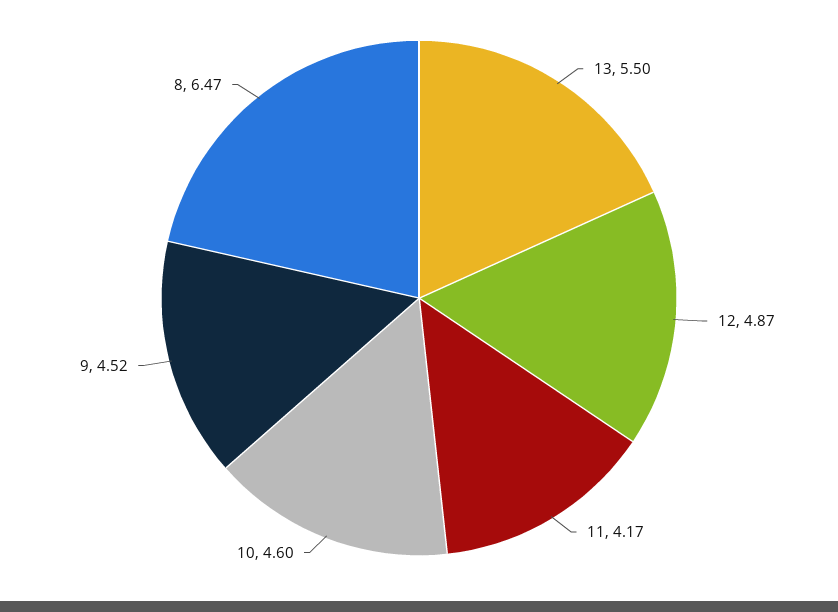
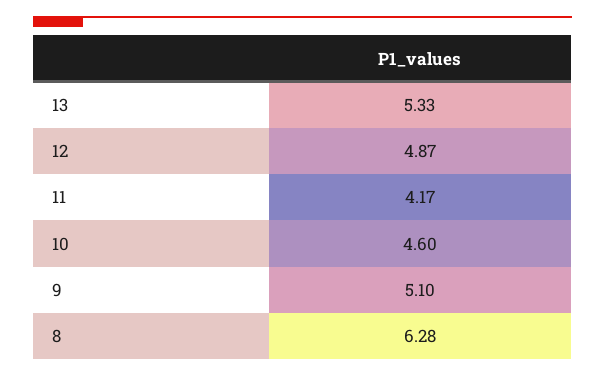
13: 5.5 -> 5.33
9: 4.52 -> 5.1
8: 6.47 -> 6.28

